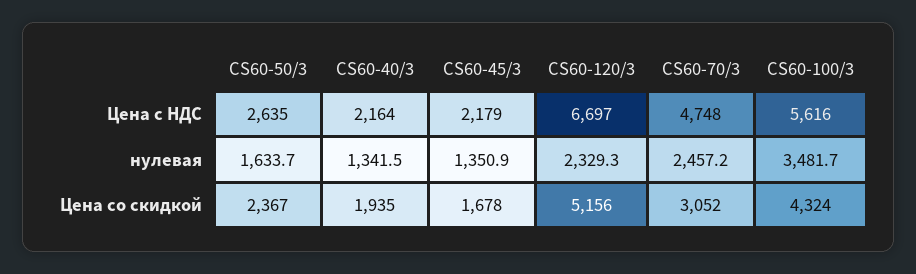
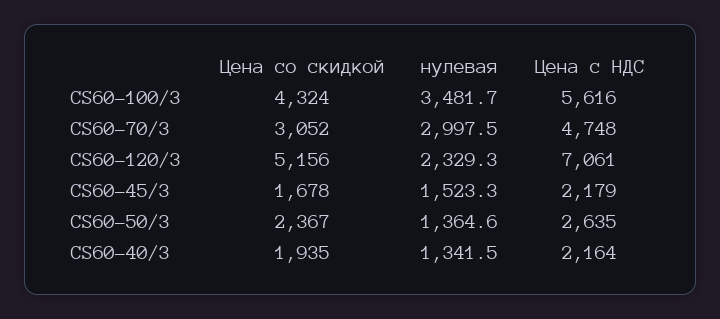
CS60-120/3, Цена с НДС: 6697 -> 7061
CS60-50/3, нулевая: 1633.7 -> 1364.6
CS60-45/3, нулевая: 1350.9 -> 1523.3
CS60-70/3, нулевая: 2457.2 -> 2997.5

